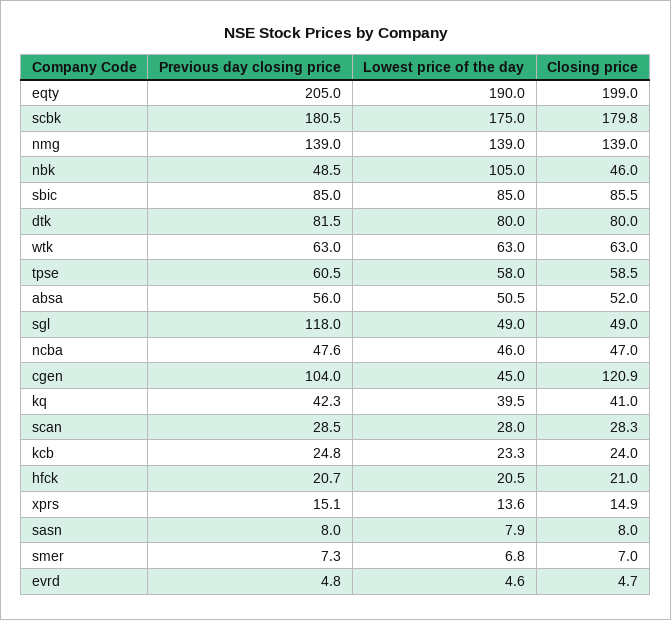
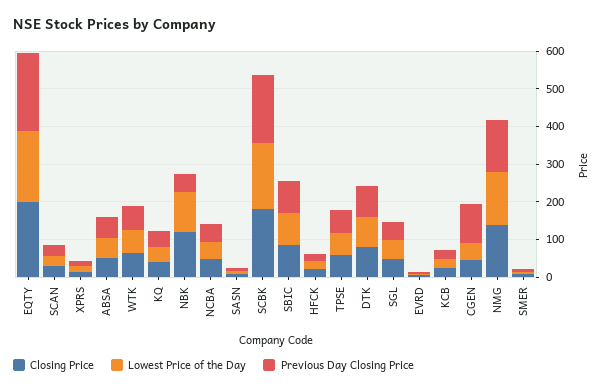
Closing price, nbk: 46 -> 125
Previous day closing price, sgl: 118 -> 50
Closing price, cgen: 120.9 -> 50

